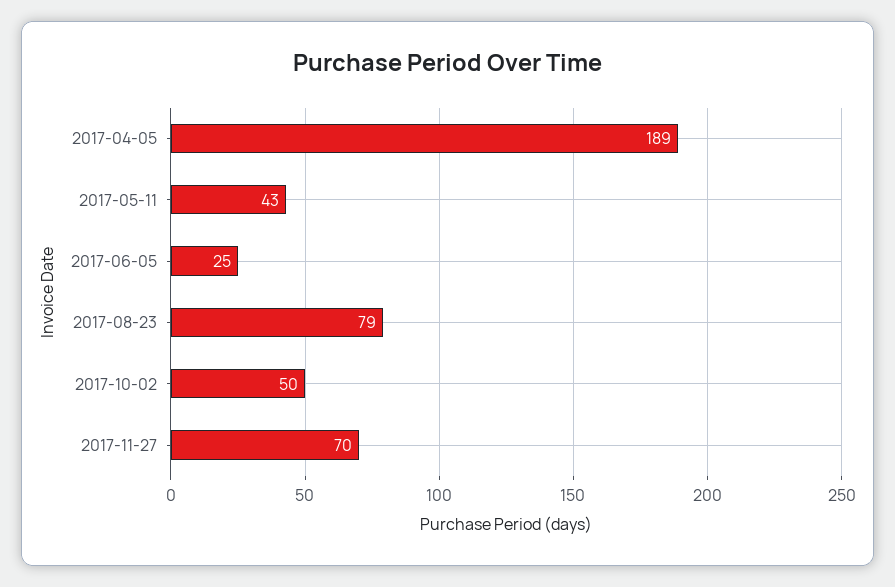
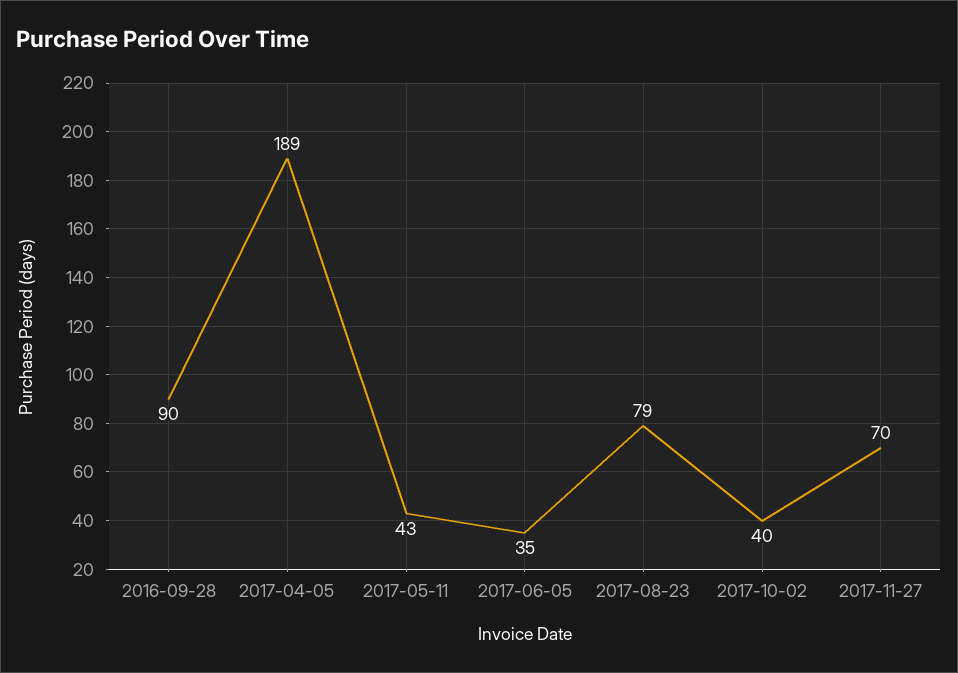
2017-06-05: 25 -> 35
2017-10-02: 50 -> 40
2016-09-28: none -> 90

